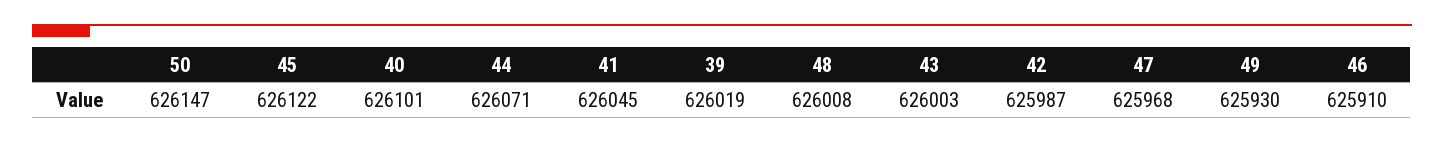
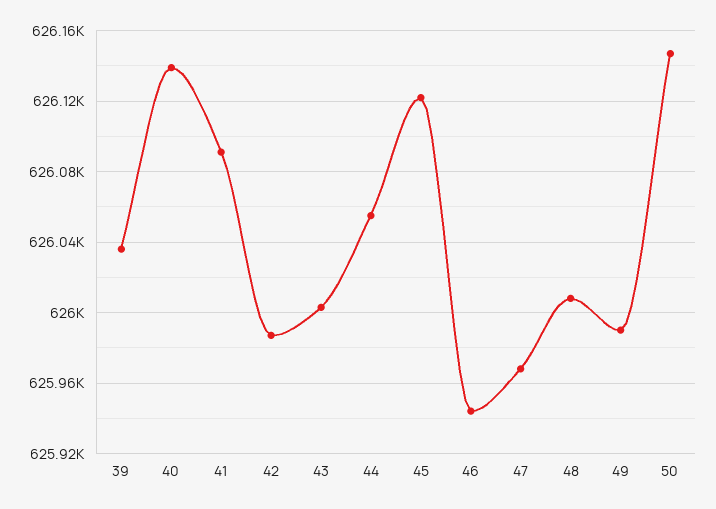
40: 626101 -> 626140
44: 626071 -> 626055
41: 626045 -> 626090
39: 626019 -> 626035
49: 625930 -> 625990
46: 625910 -> 625945

